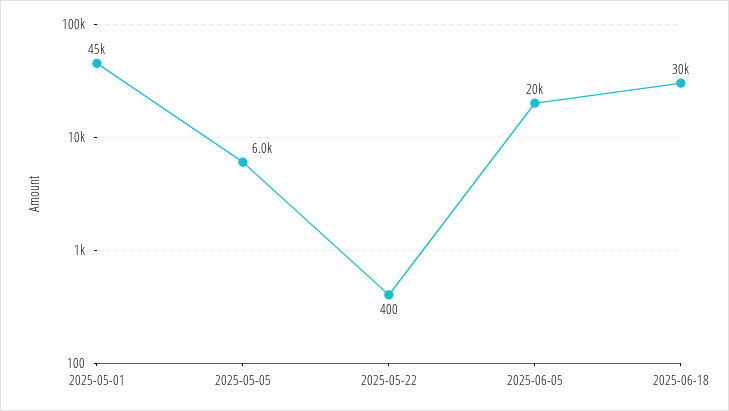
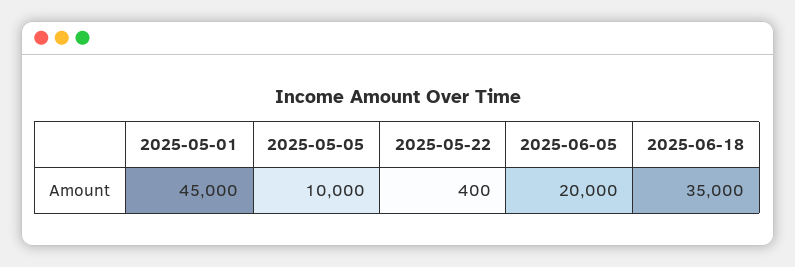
2025-05-05: 6000 -> 10000
2025-06-18: 30000 -> 35000

